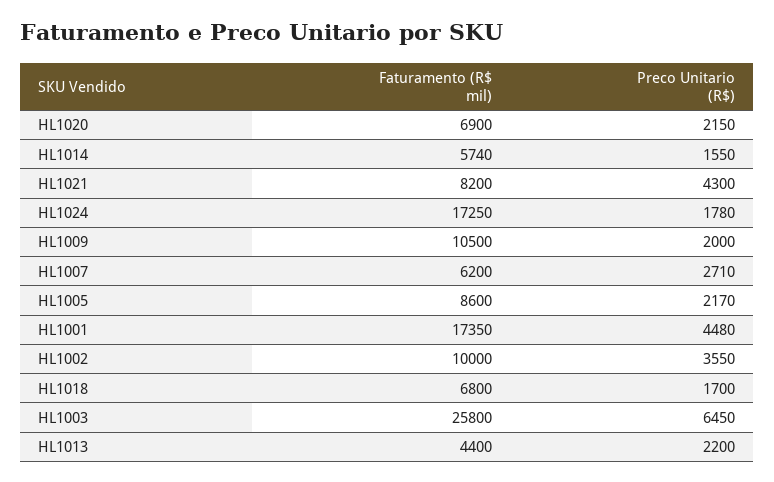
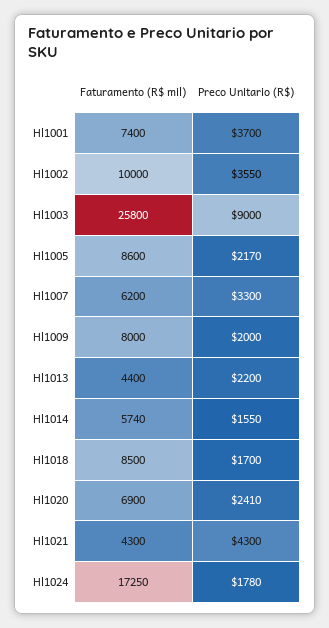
Preco Unitario (R$), HL1020: 2150 -> 2410
Faturamento (R$ mil), HL1021: 8200 -> 4300
Faturamento (R$ mil), HL1009: 10500 -> 8000
Preco Unitario (R$), HL1007: 2710 -> 3300
Faturamento (R$ mil), HL1001: 17350 -> 7400
Preco Unitario (R$), HL1001: 4480 -> 3700
Faturamento (R$ mil), HL1018: 6800 -> 8500
Preco Unitario (R$), HL1003: 6450 -> 9000

